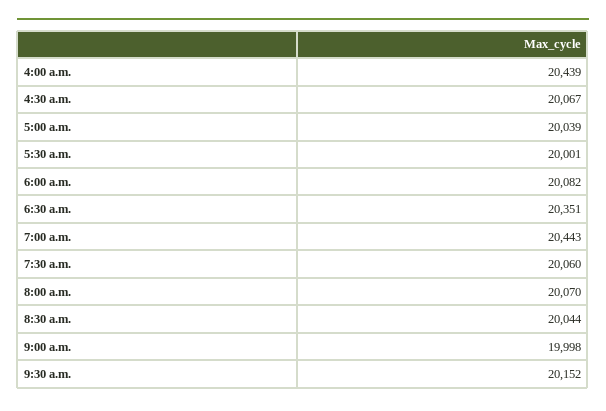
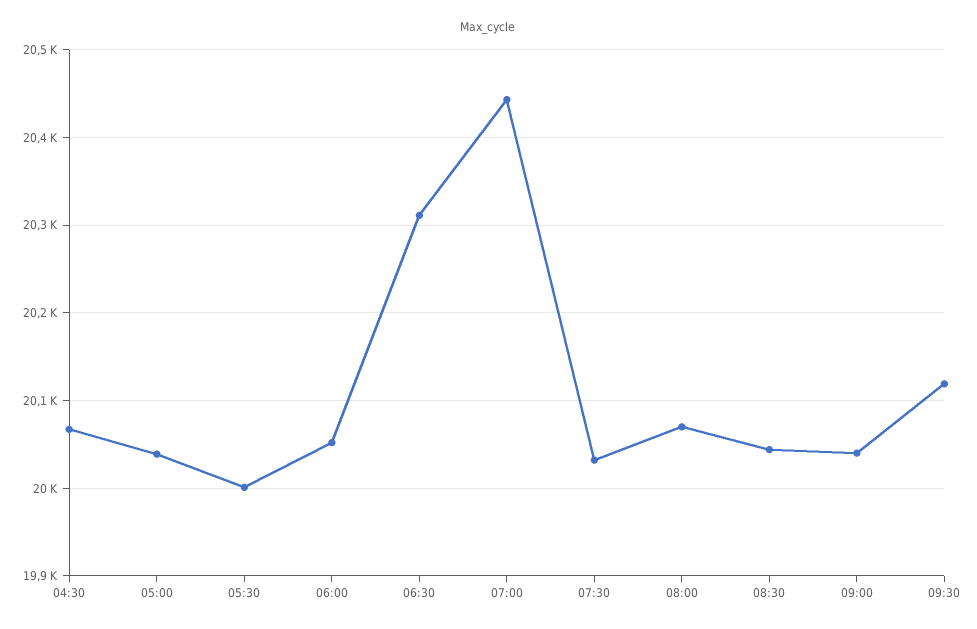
4:00 a.m.: 20439 -> none
6:00 a.m.: 20082 -> 20050
6:30 a.m.: 20351 -> 20310
7:30 a.m.: 20060 -> 20030
9:00 a.m.: 19998 -> 20040
9:30 a.m.: 20152 -> 20120

